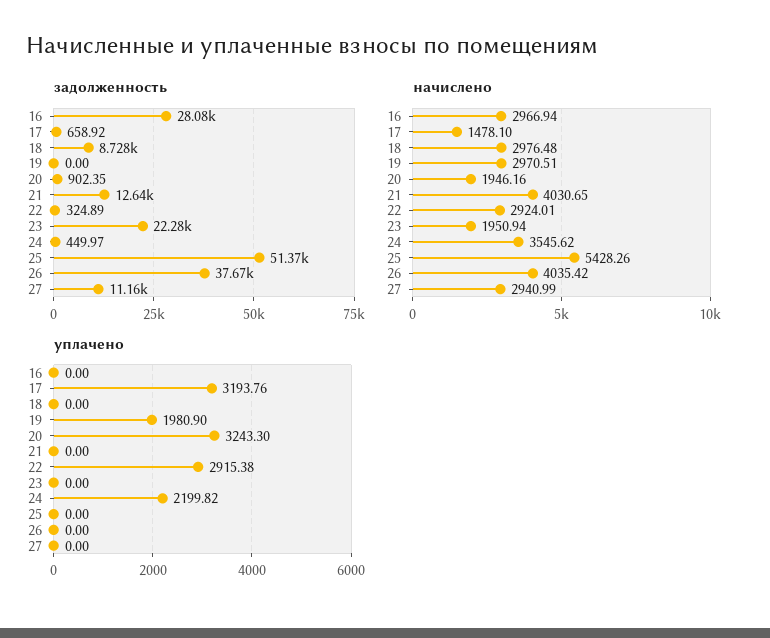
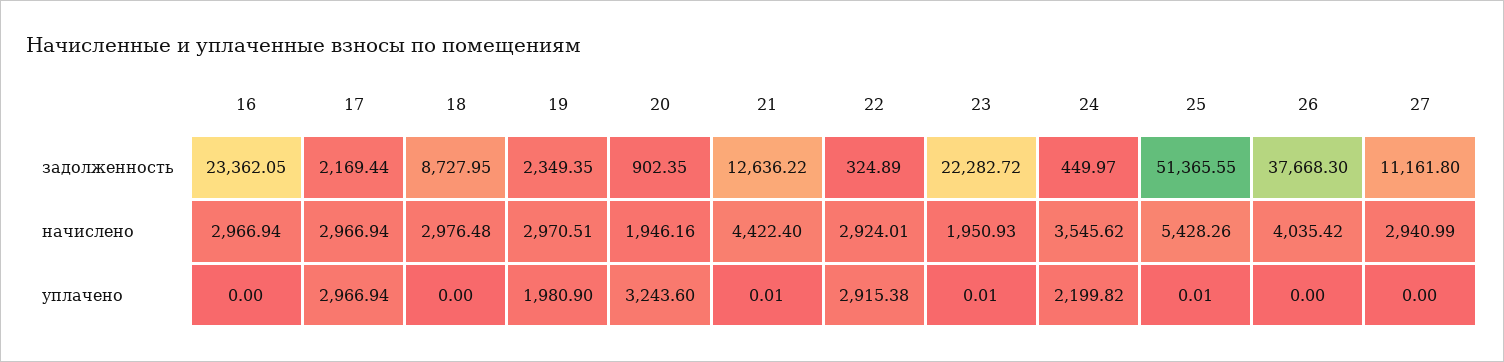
задолженность, 16: 28080 -> 23362.05
задолженность, 17: 658.92 -> 2169.44
задолженность, 19: 0 -> 2349.35
начислено, 17: 1478.1 -> 2966.94
начислено, 21: 4030.65 -> 4422.4
начислено, 23: 1950.94 -> 1950.93
уплачено, 17: 3193.76 -> 2966.94
уплачено, 20: 3243.3 -> 3243.6
уплачено, 21: 0 -> 0.01
уплачено, 23: 0 -> 0.01
уплачено, 25: 0 -> 0.01

